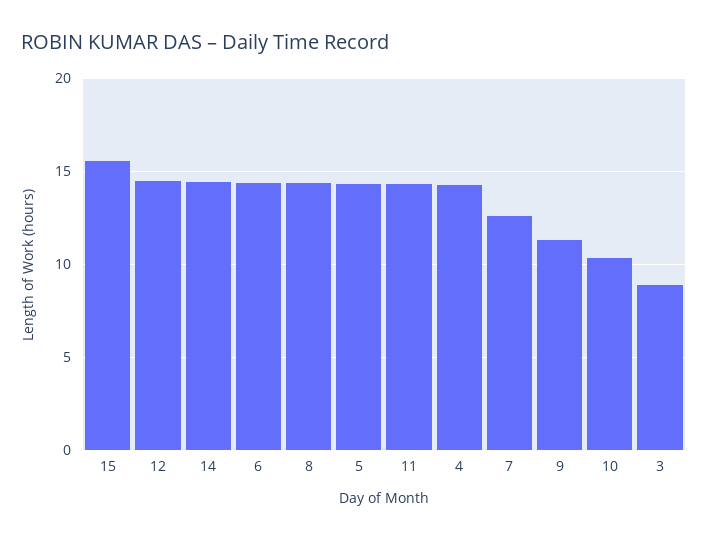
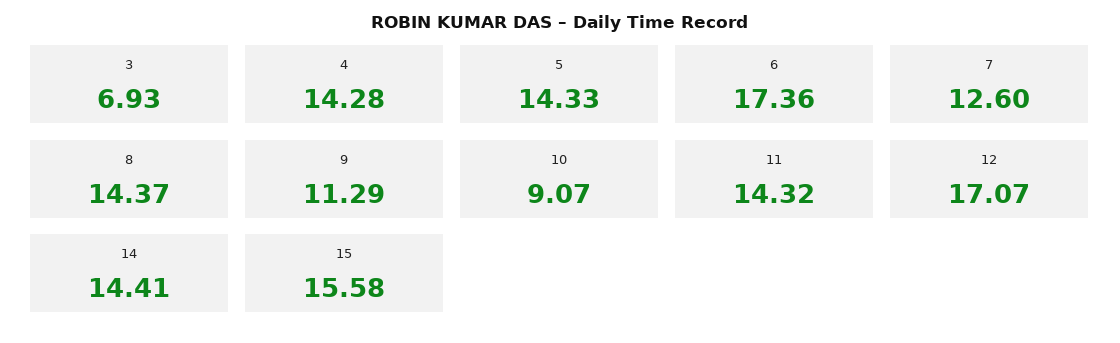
12: 14.5 -> 17.07
6: 14.5 -> 17.36
10: 10.5 -> 9.07
3: 9 -> 6.93

